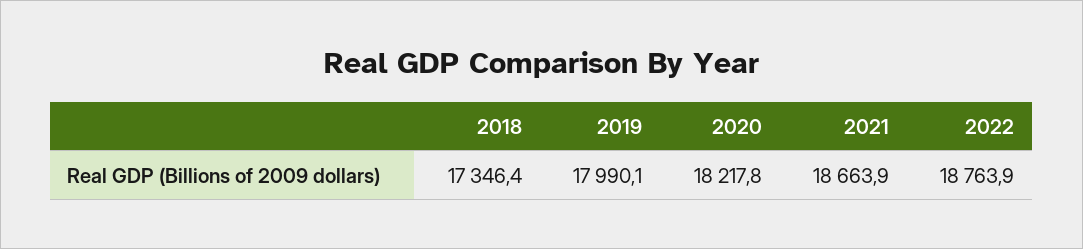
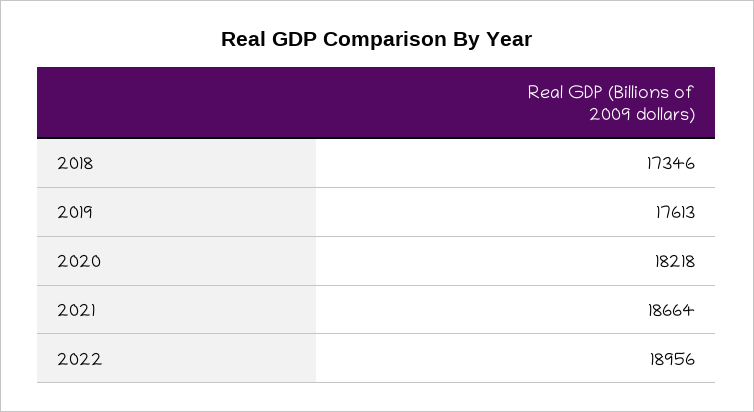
2019: 17990.1 -> 17613
2022: 18763.9 -> 18956

